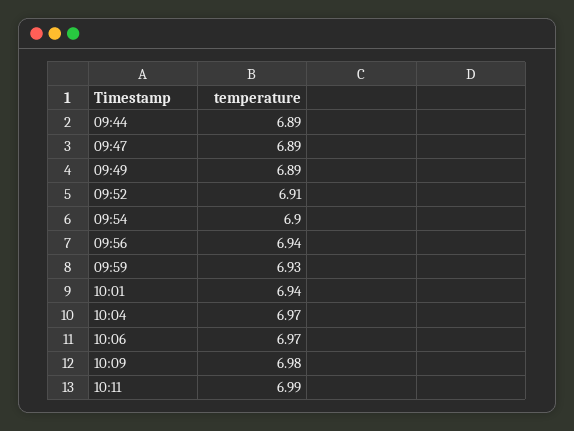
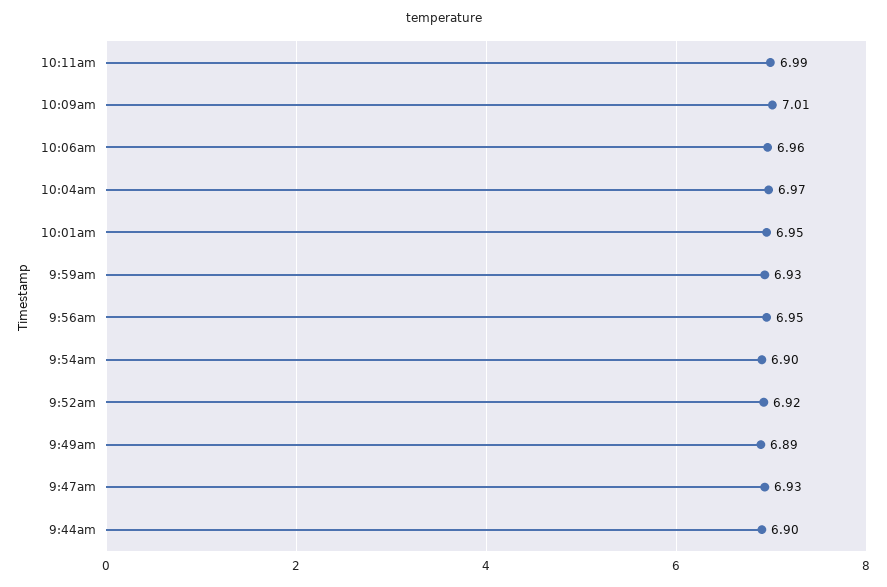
09:44: 6.89 -> 6.9
09:47: 6.89 -> 6.93
09:52: 6.91 -> 6.92
09:56: 6.94 -> 6.95
10:01: 6.94 -> 6.95
10:06: 6.97 -> 6.96
10:09: 6.98 -> 7.01

